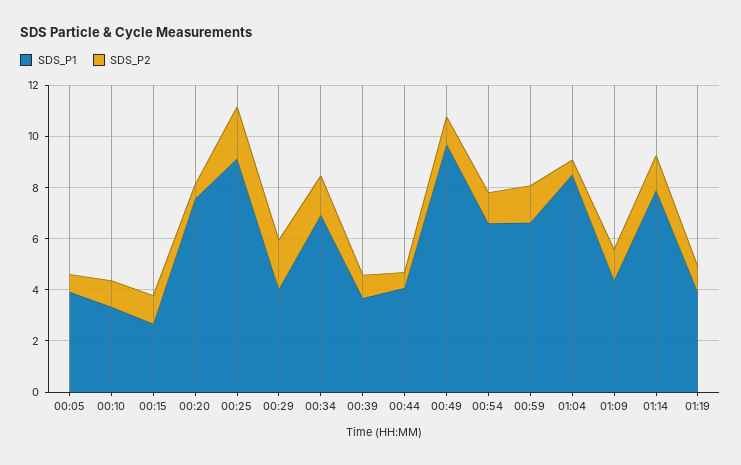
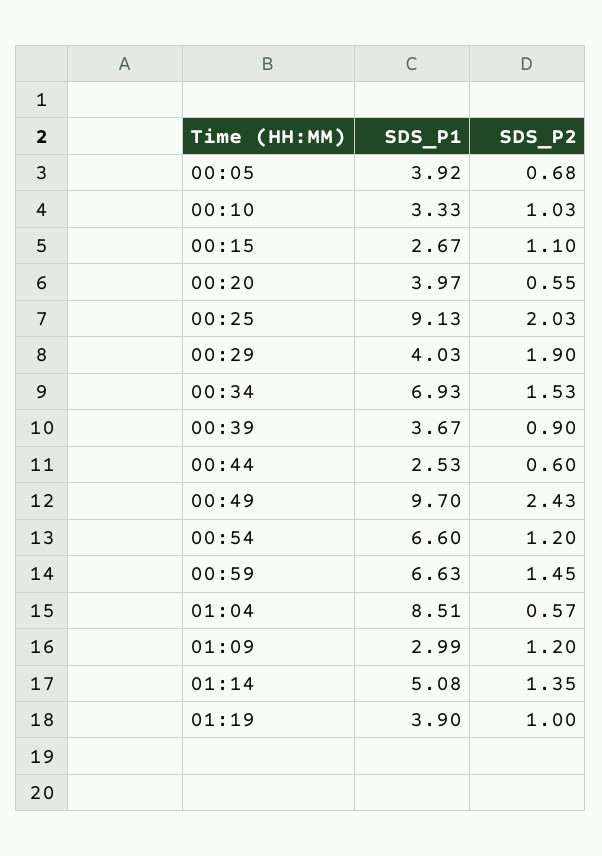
SDS_P1, 00:20: 7.5 -> 3.97
SDS_P1, 00:44: 4 -> 2.53
SDS_P2, 00:49: 1 -> 2.43
SDS_P1, 01:09: 4.5 -> 2.99
SDS_P1, 01:14: 8 -> 5.08

